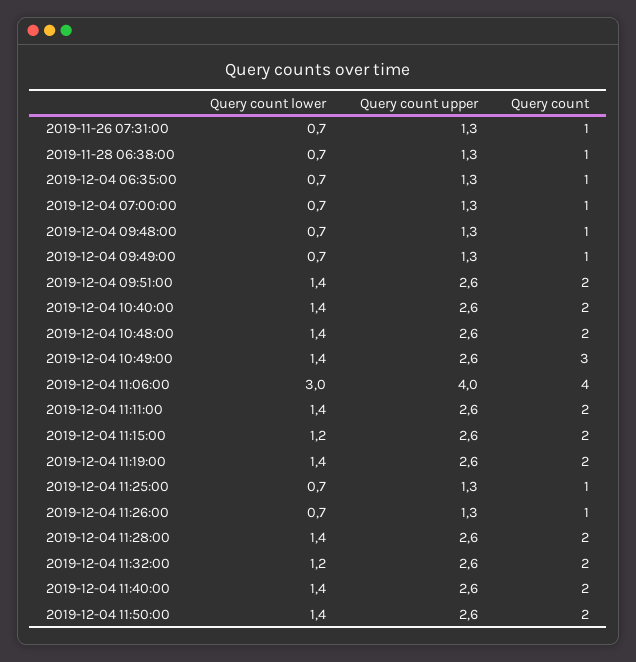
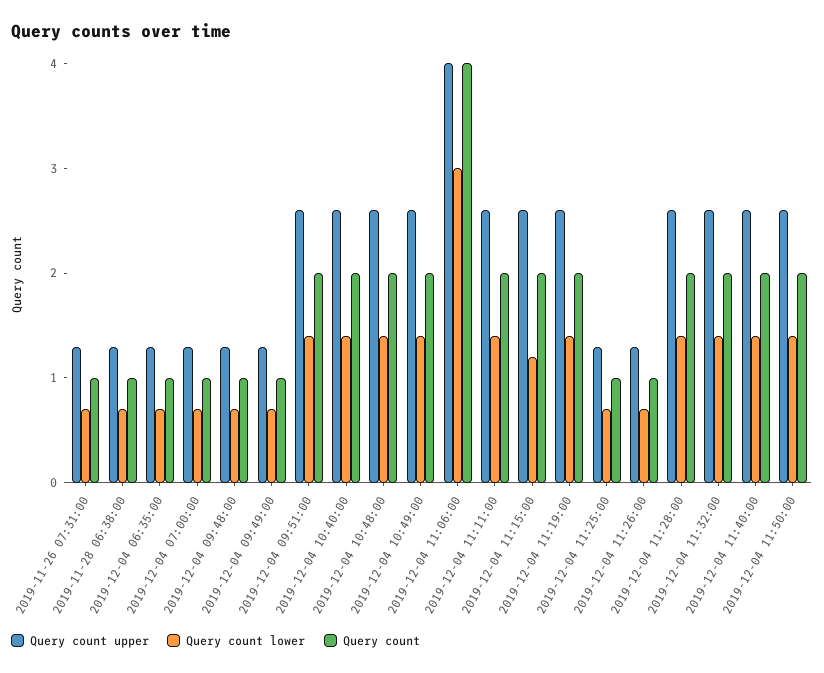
Query count, 2019-12-04 10:49:00: 3 -> 2
Query count lower, 2019-12-04 11:32:00: 1.2 -> 1.4

